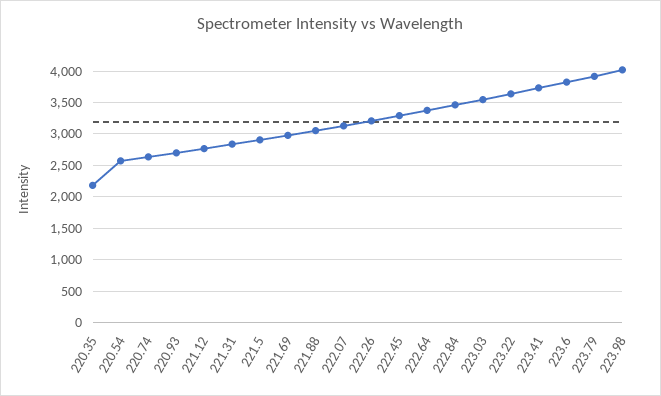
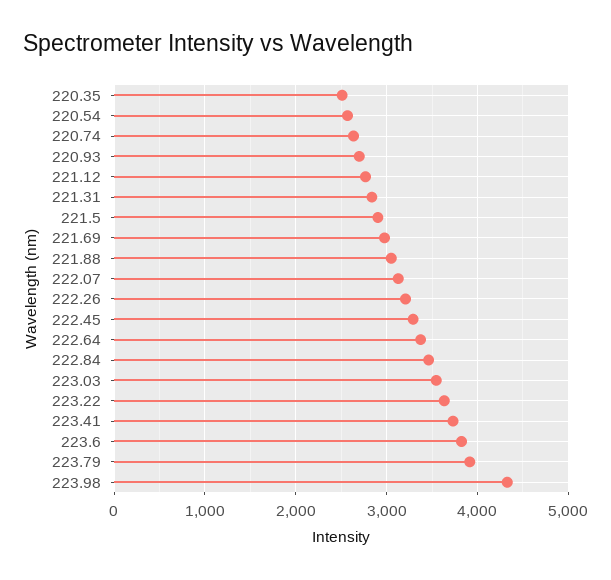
220.35: 2200 -> 2500
223.98: 4000 -> 4300

